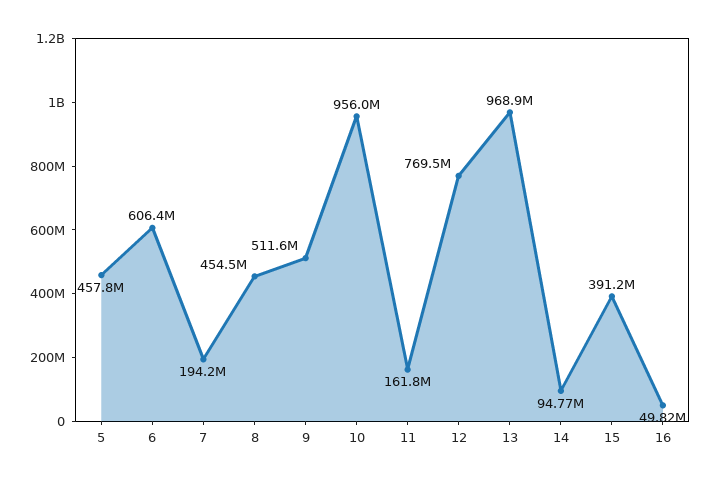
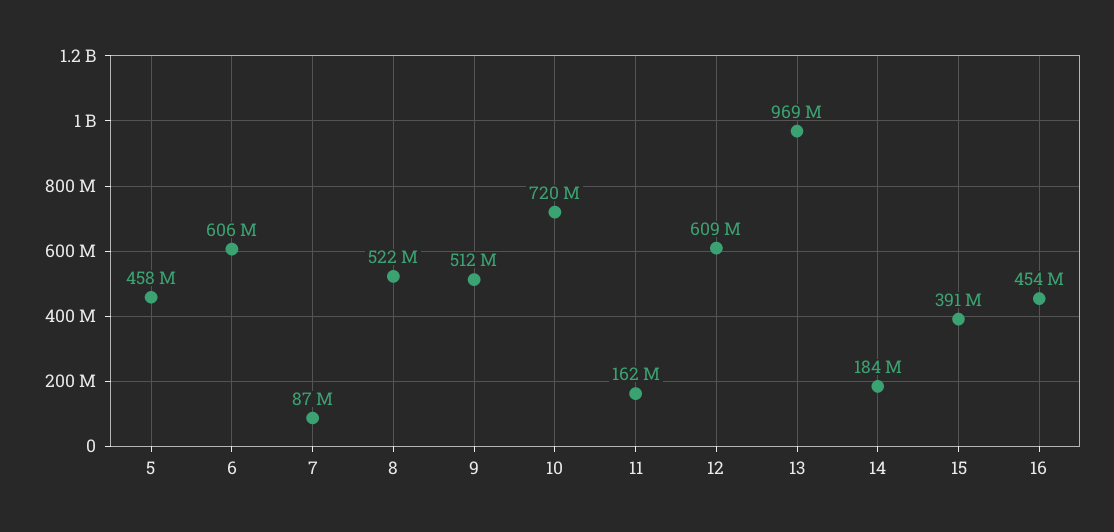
7: 194200000 -> 87000000
8: 454500000 -> 522000000
10: 956000000 -> 720000000
12: 769500000 -> 609000000
14: 94770000 -> 184000000
16: 49820000 -> 454000000

